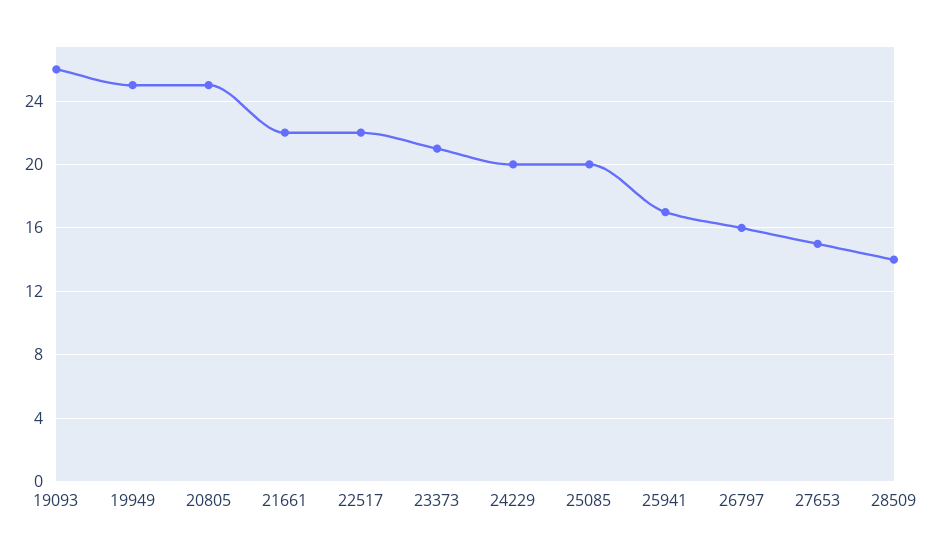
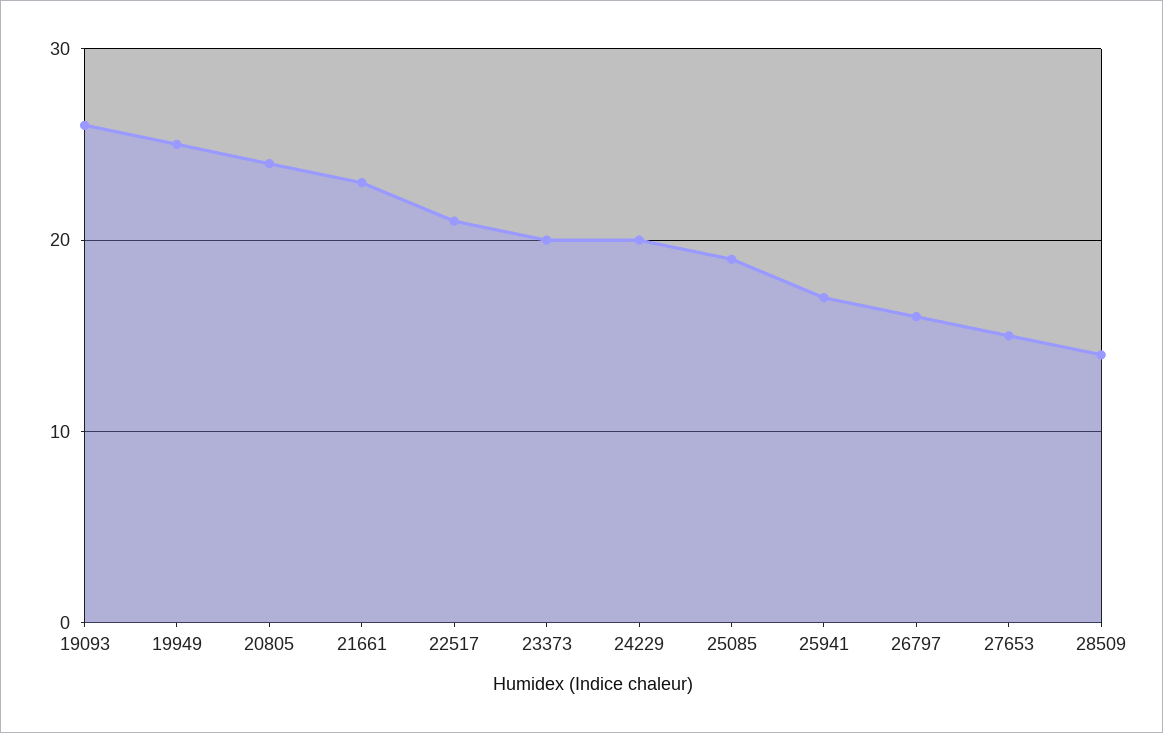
20805: 25 -> 24
21661: 22 -> 23
22517: 22 -> 21
23373: 21 -> 20
25085: 20 -> 19

